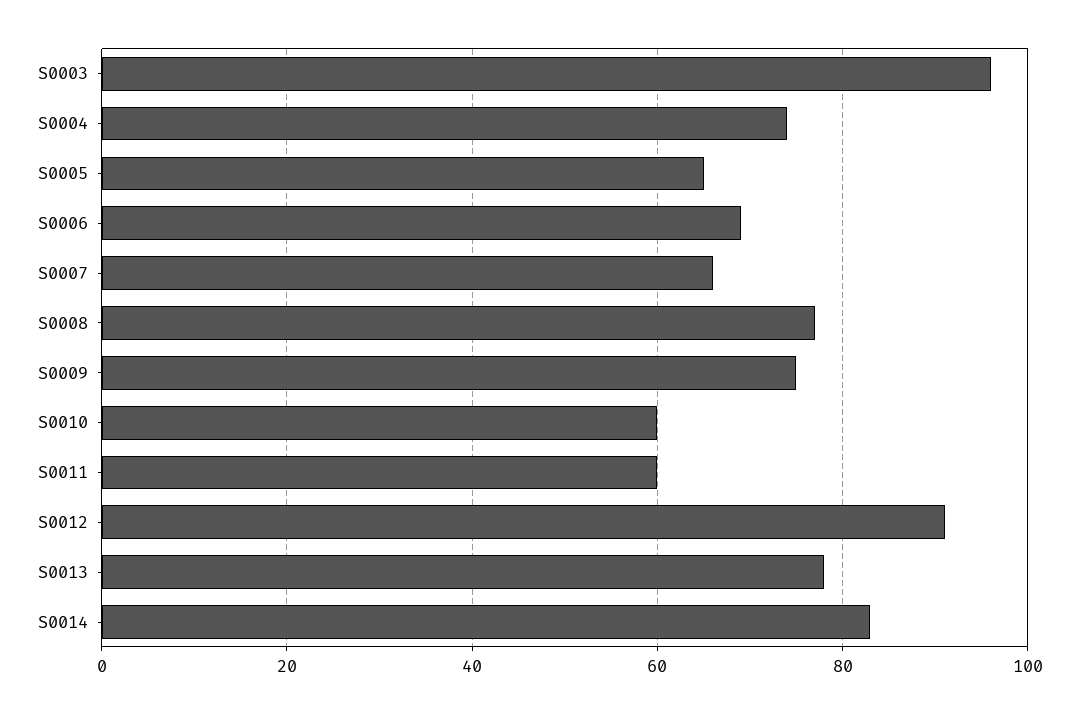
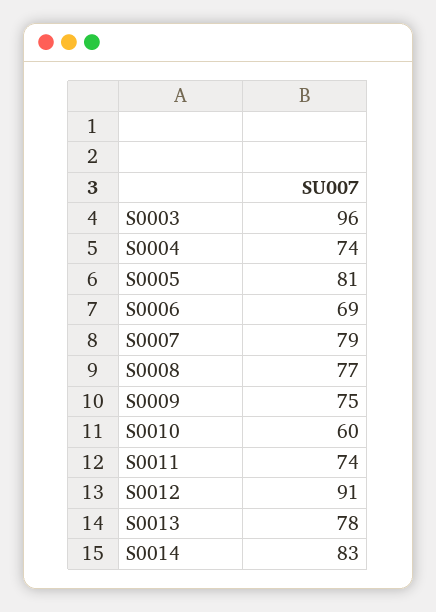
S0005: 65 -> 81
S0007: 65 -> 79
S0011: 60 -> 74

